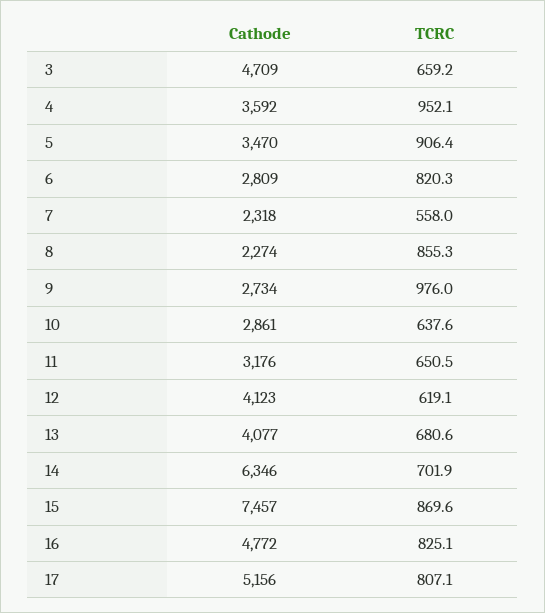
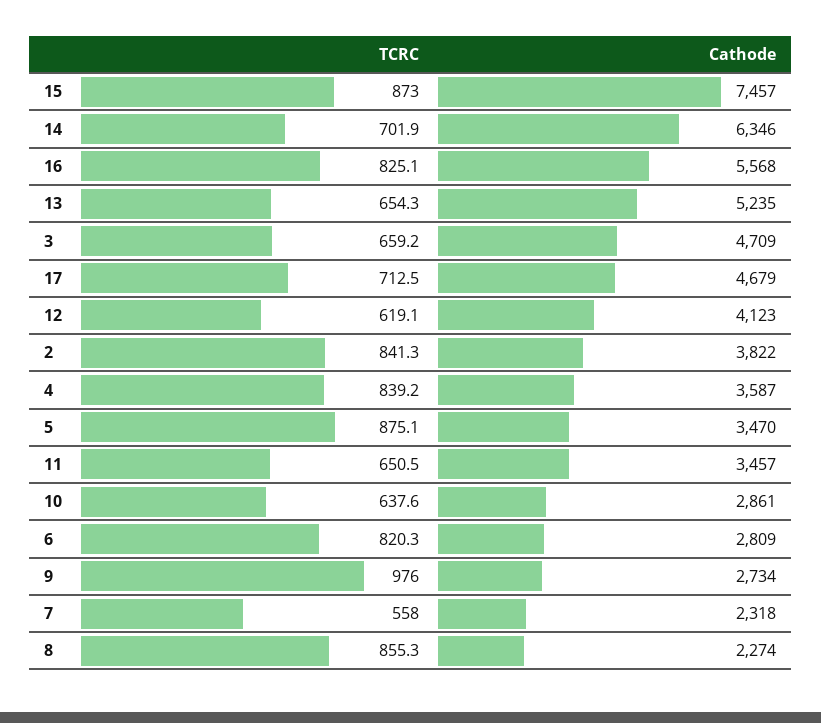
Cathode, 4: 3592 -> 3587
TCRC, 4: 952.1 -> 839.2
TCRC, 5: 906.4 -> 875.1
Cathode, 11: 3176 -> 3457
Cathode, 13: 4077 -> 5235
TCRC, 13: 680.6 -> 654.3
TCRC, 15: 869.6 -> 873
Cathode, 16: 4772 -> 5568
Cathode, 17: 5156 -> 4679
TCRC, 17: 807.1 -> 712.5
TCRC, 2: none -> 841.3
Cathode, 2: none -> 3822

